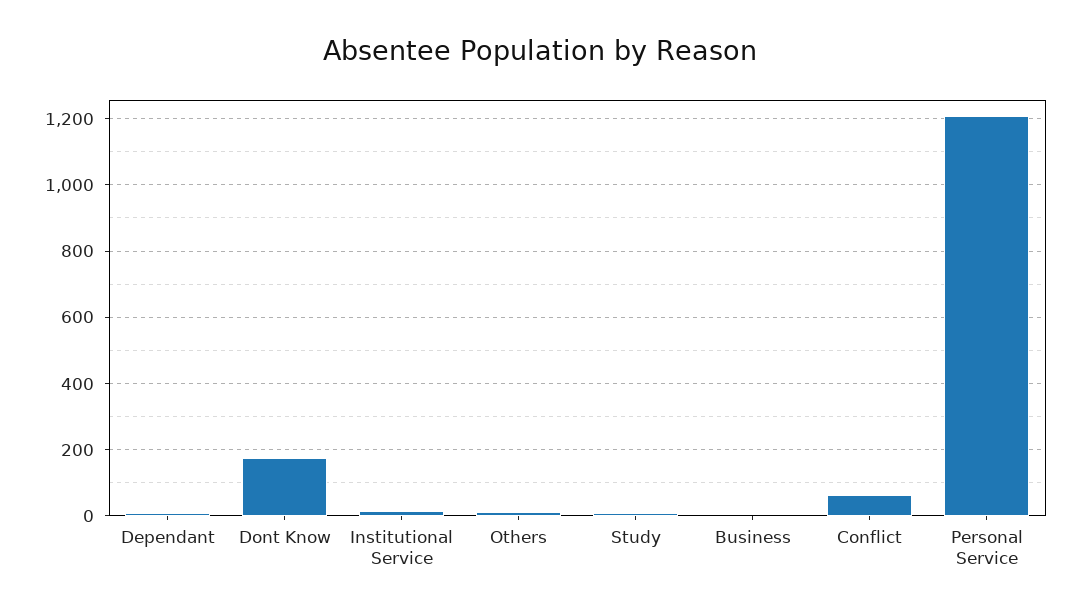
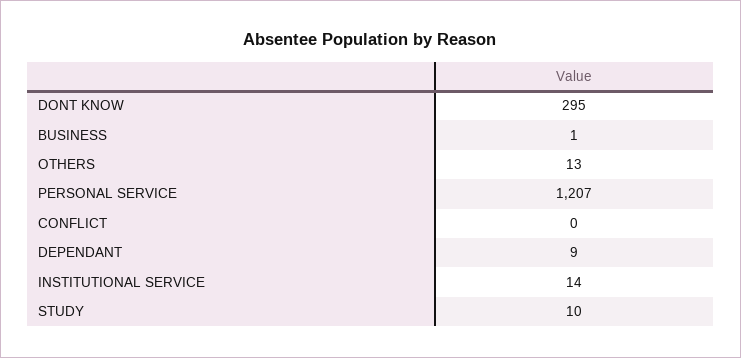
Dont Know: 180 -> 295
Conflict: 60 -> 0

